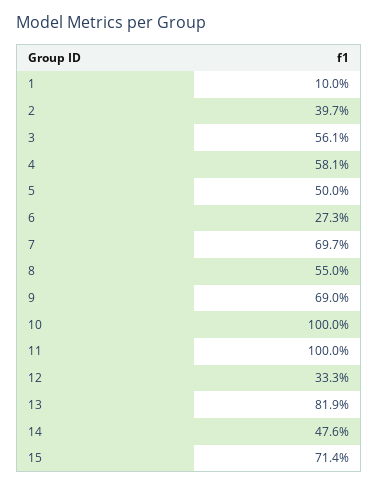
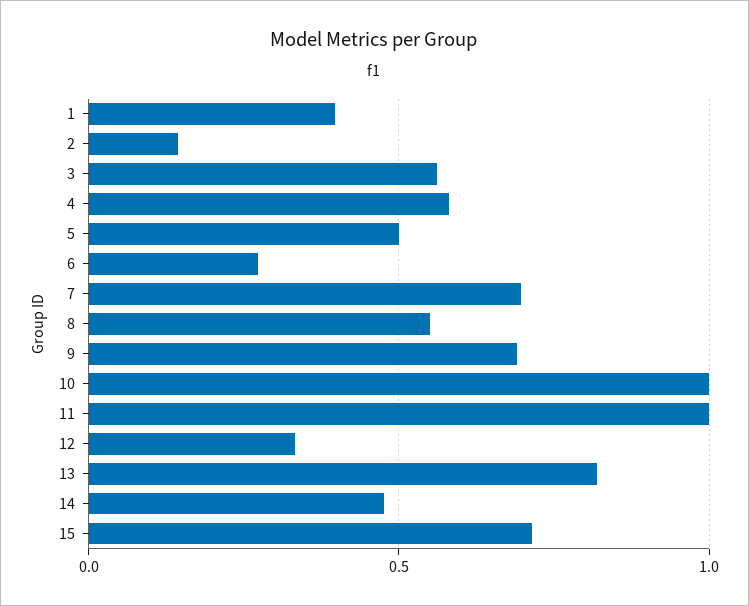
1: 0.1 -> 0.4
2: 0.397 -> 0.15

